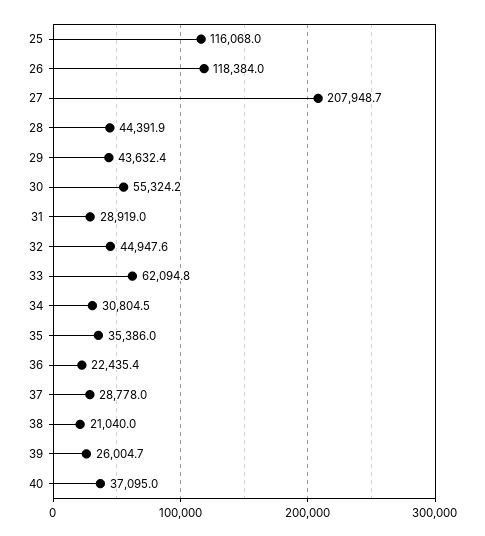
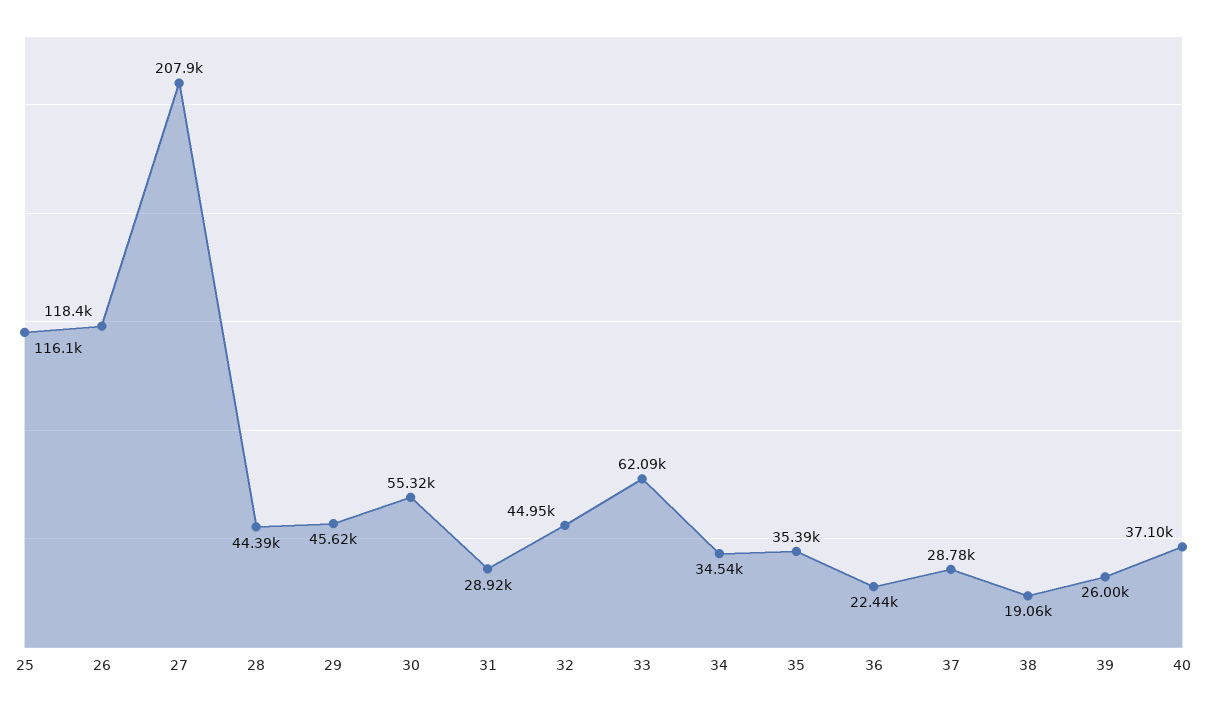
29: 43632.4 -> 45620
34: 30804.5 -> 34540
38: 21040 -> 19060

